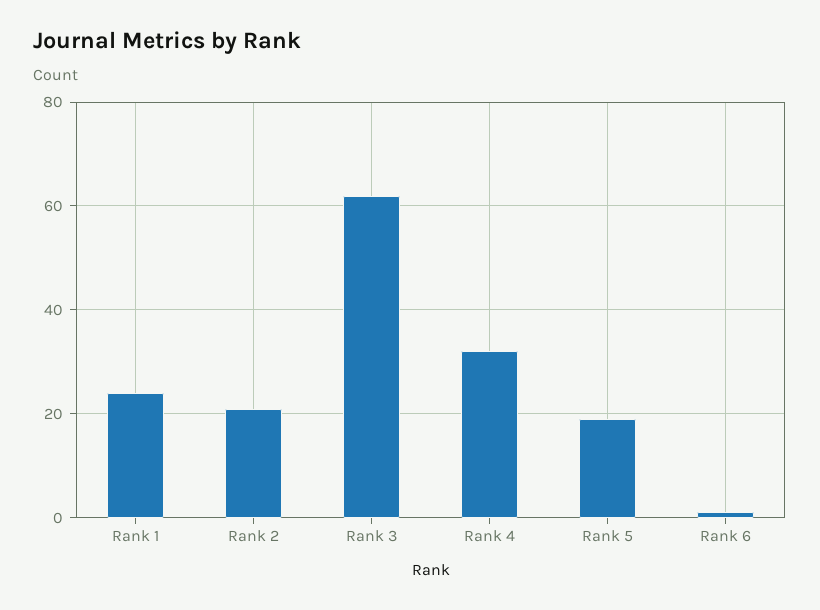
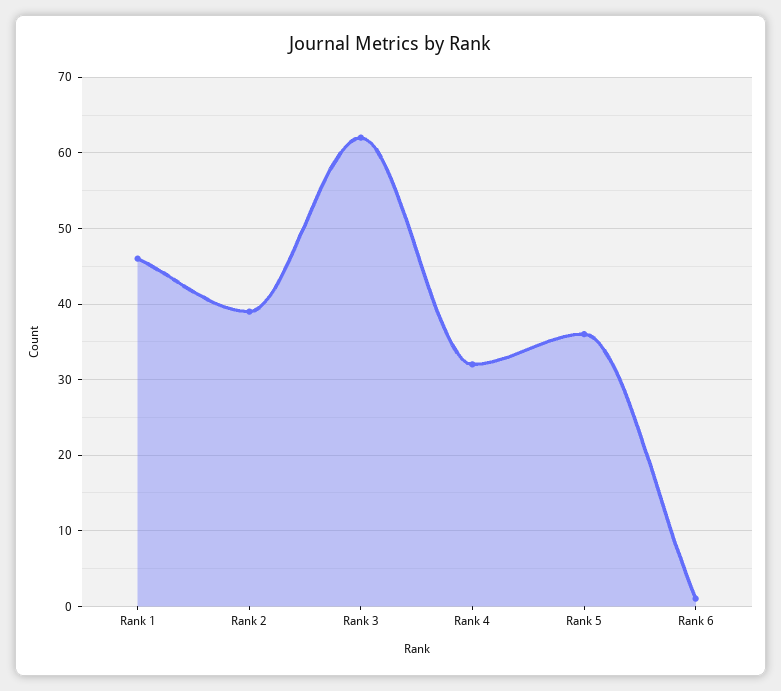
Rank 1: 25 -> 46
Rank 2: 20 -> 39
Rank 5: 20 -> 36

